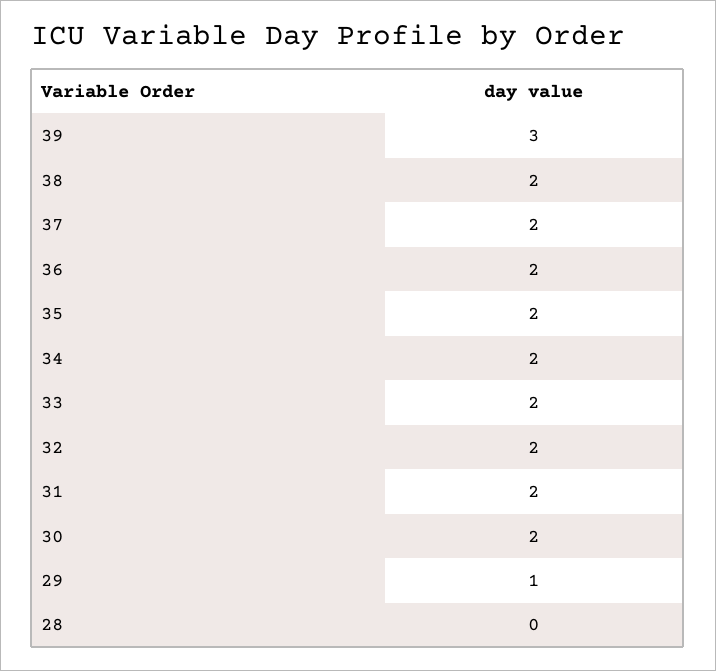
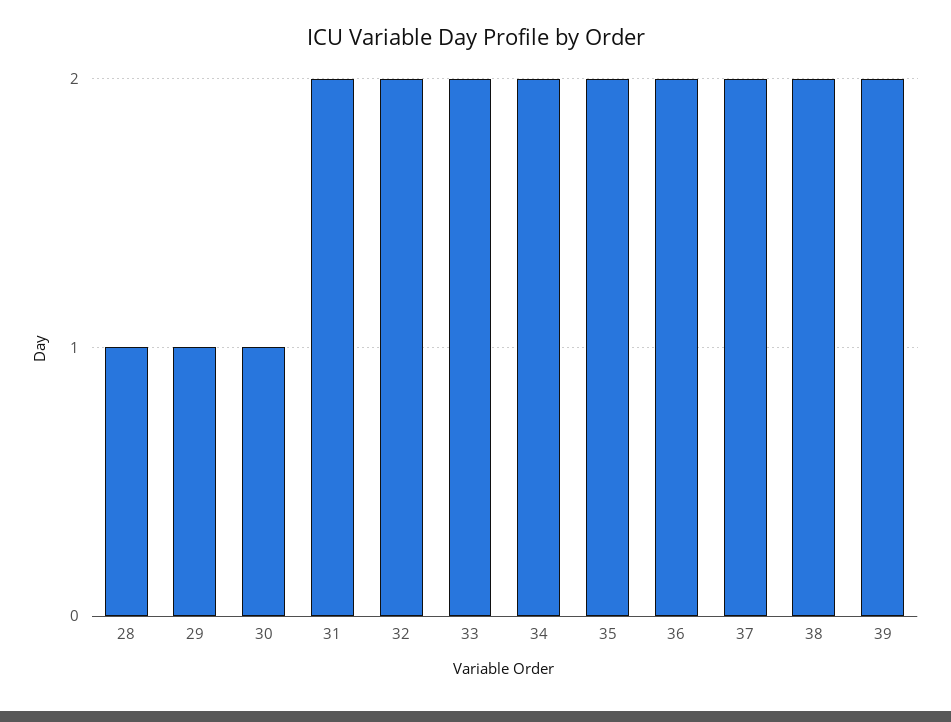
39: 3 -> 2
30: 2 -> 1
28: 0 -> 1

